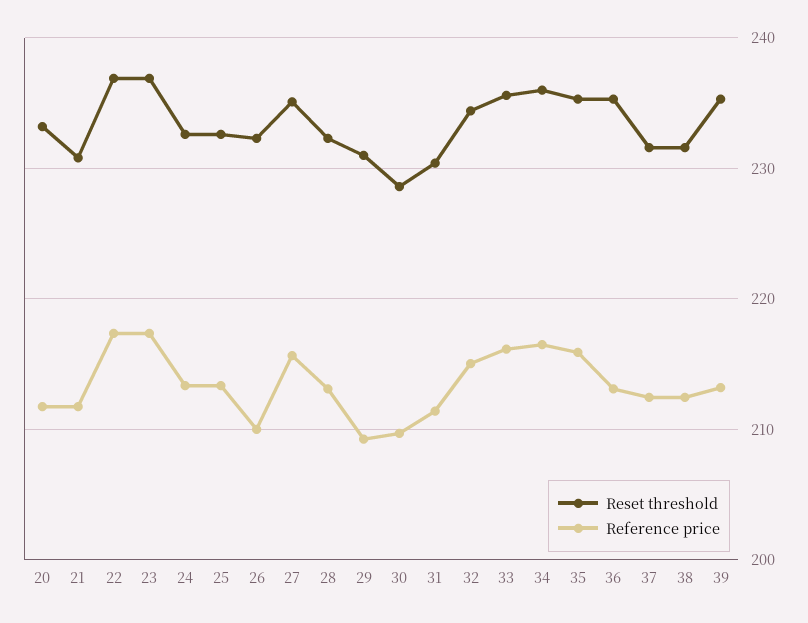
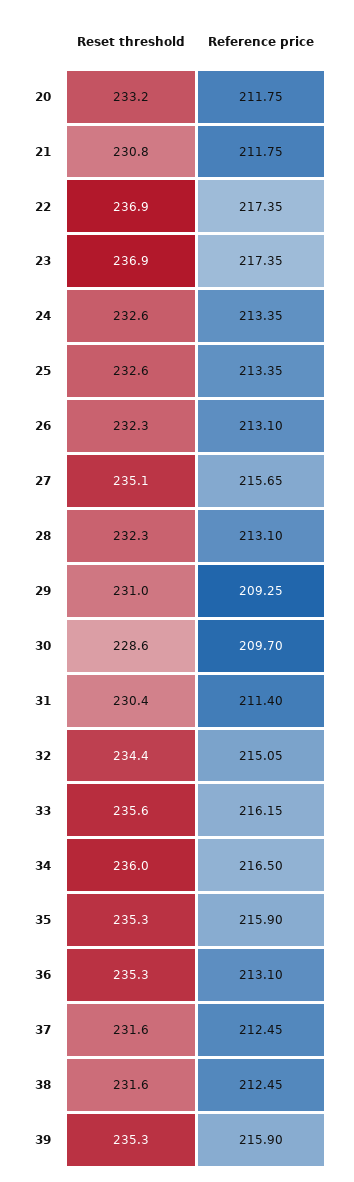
Reference price, 26: 210 -> 213.1
Reference price, 39: 213 -> 215.9

